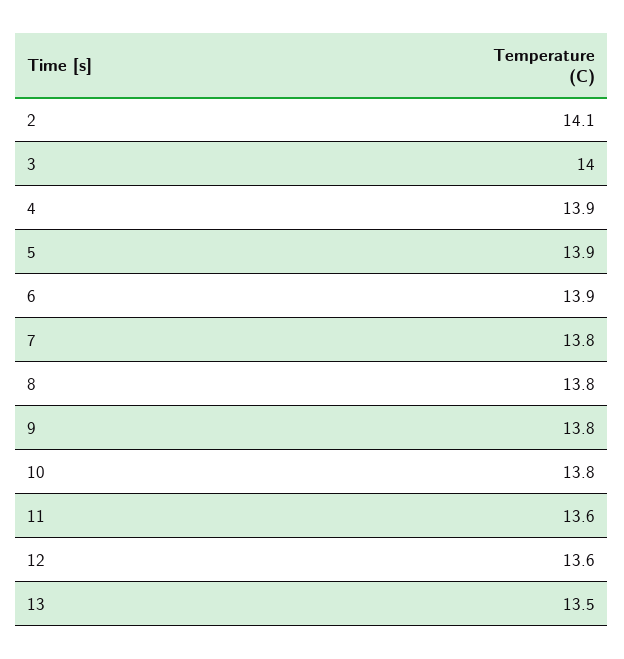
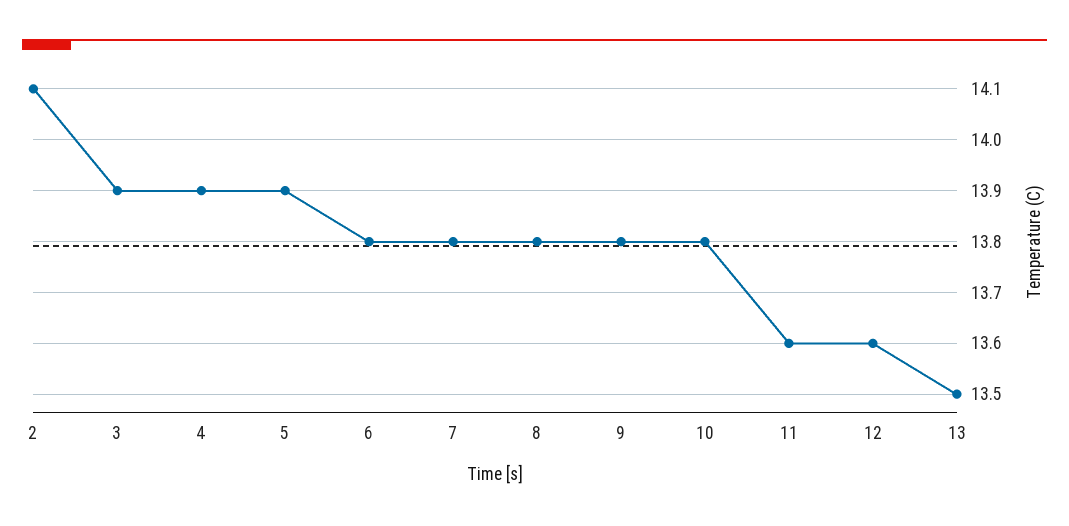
3: 14 -> 13.9
6: 13.9 -> 13.8

